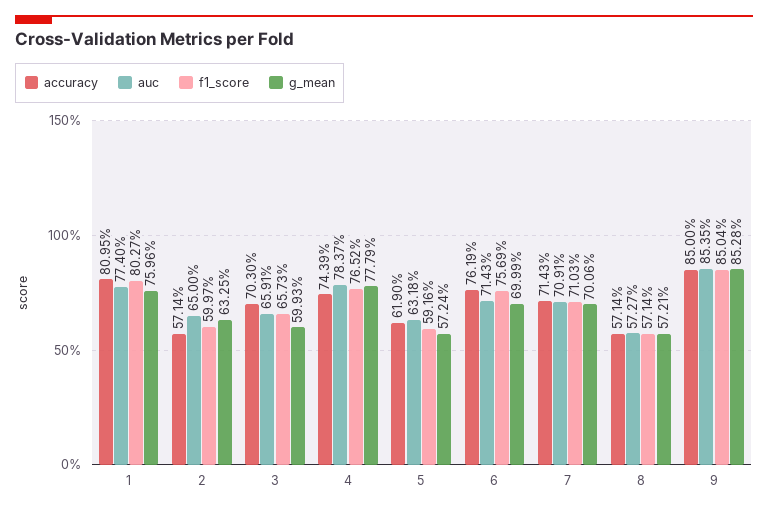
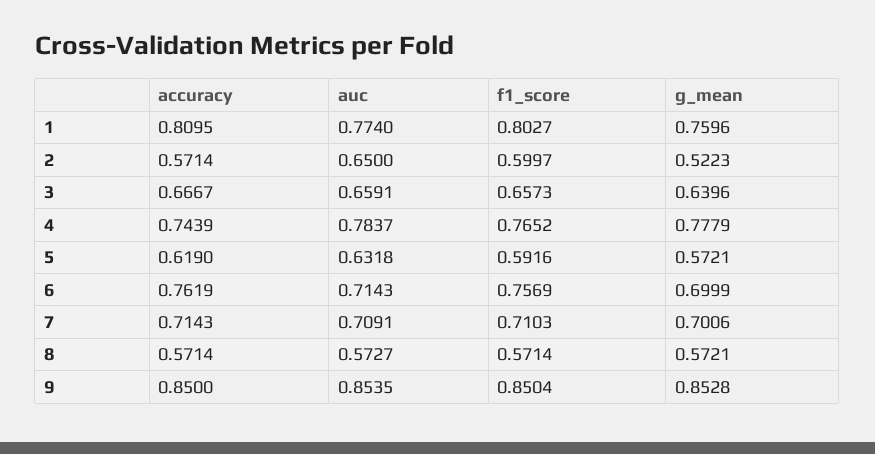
g_mean, 2: 0.6325 -> 0.5223
accuracy, 3: 0.703 -> 0.6667
g_mean, 3: 0.5993 -> 0.6396
g_mean, 5: 0.5724 -> 0.5721

